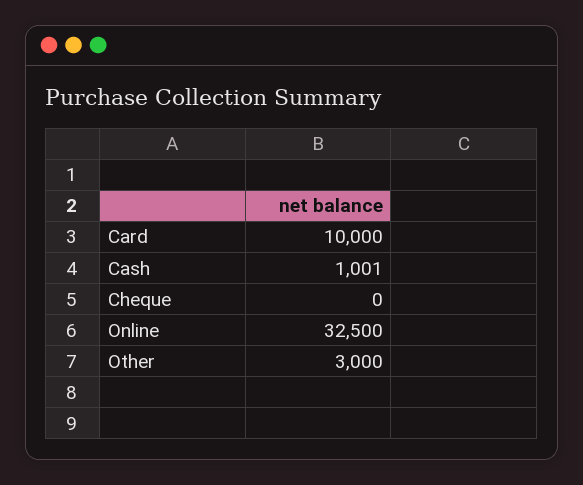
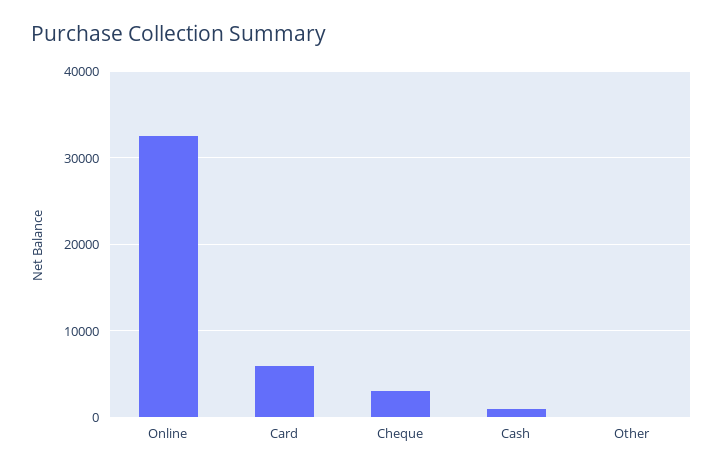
Card: 10000 -> 6000
Cheque: 0 -> 3000
Other: 3000 -> 0

